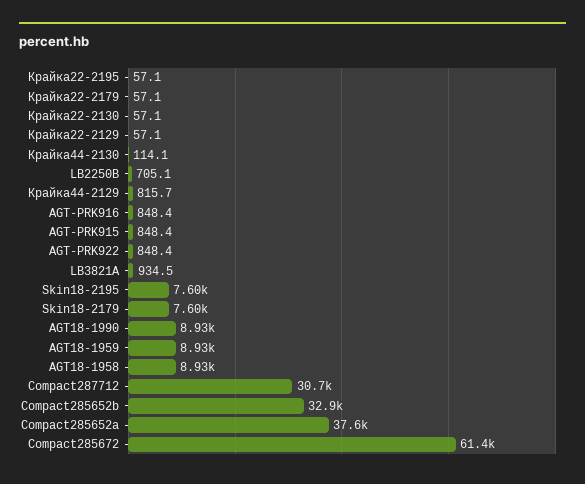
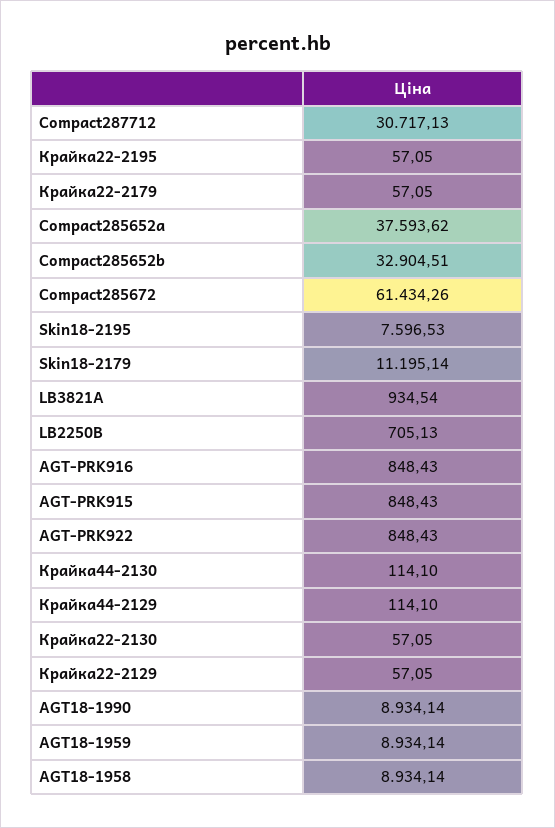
Крайка44-2129: 815.7 -> 114.1
Skin18-2179: 7600 -> 11195.14

